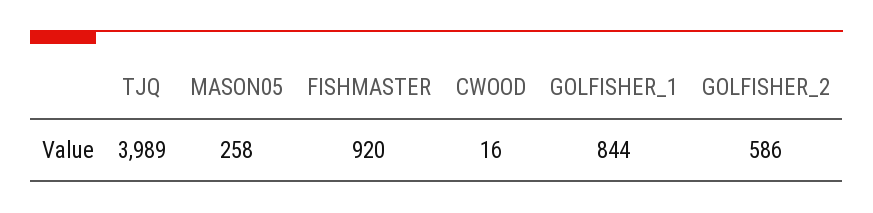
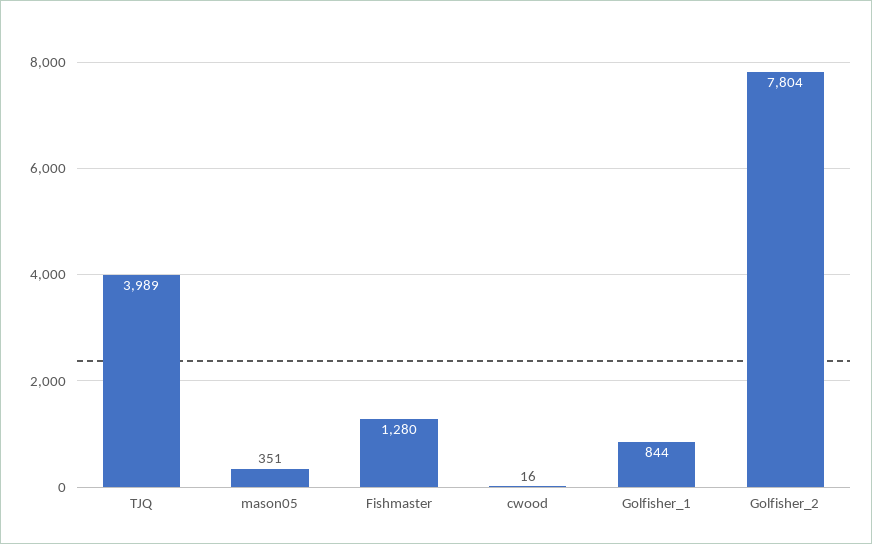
MASON05: 258 -> 351
FISHMASTER: 920 -> 1280
GOLFISHER_2: 586 -> 7804

